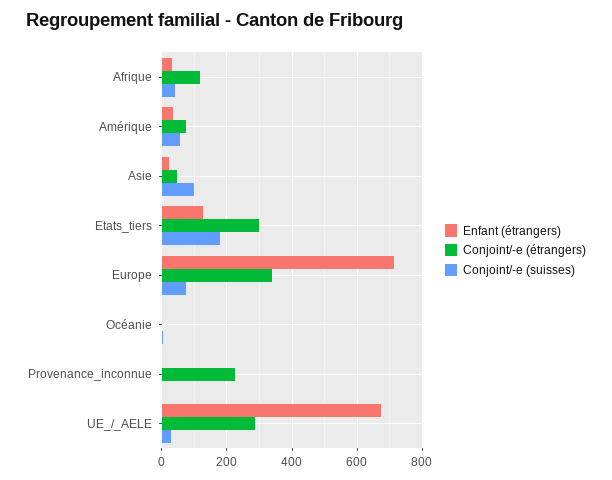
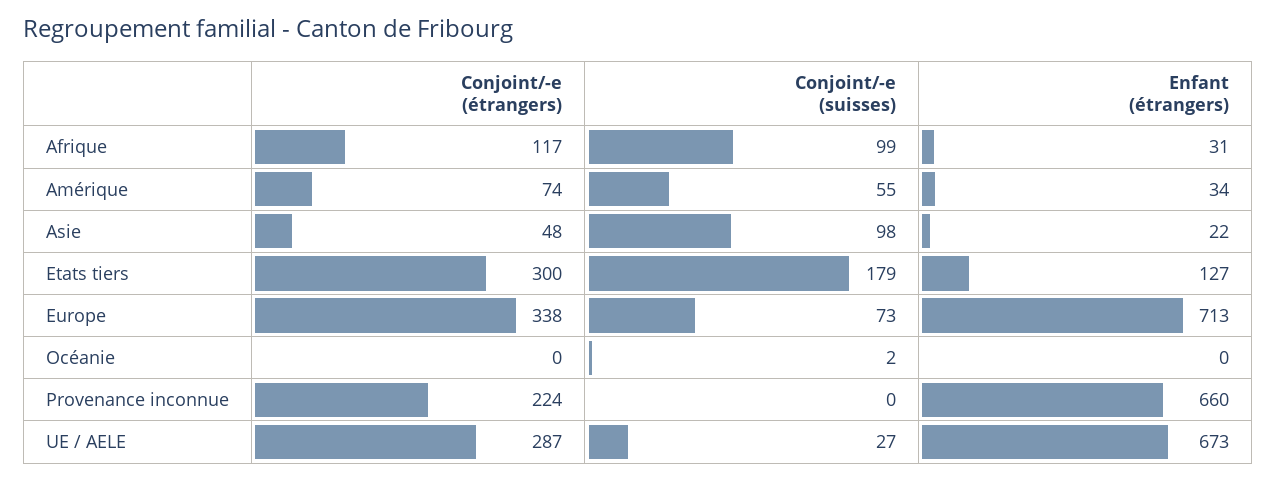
Conjoint/-e (suisses), Afrique: 40 -> 99
Enfant (étrangers), Provenance_inconnue: 0 -> 660

